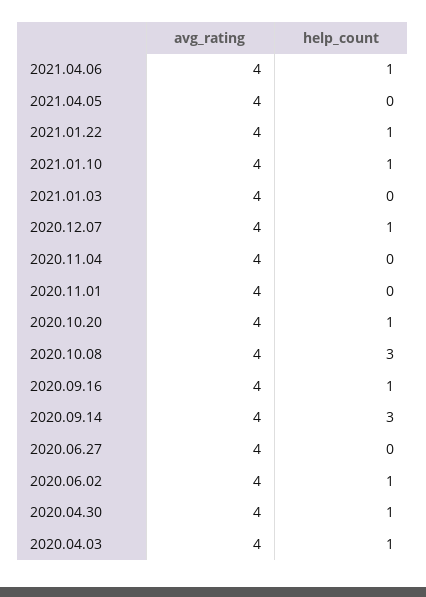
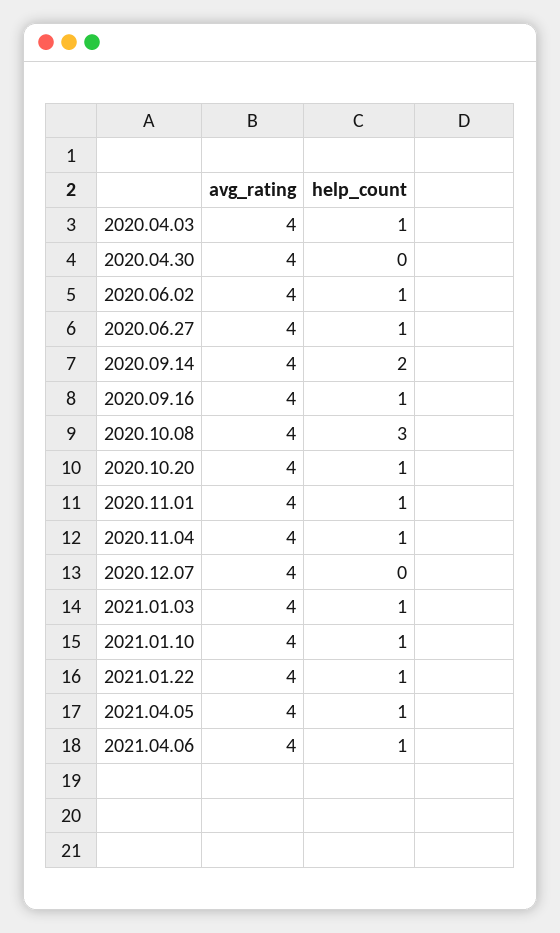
help_count, 2021.04.05: 0 -> 1
help_count, 2021.01.03: 0 -> 1
help_count, 2020.12.07: 1 -> 0
help_count, 2020.11.04: 0 -> 1
help_count, 2020.11.01: 0 -> 1
help_count, 2020.09.14: 3 -> 2
help_count, 2020.06.27: 0 -> 1
help_count, 2020.04.30: 1 -> 0

